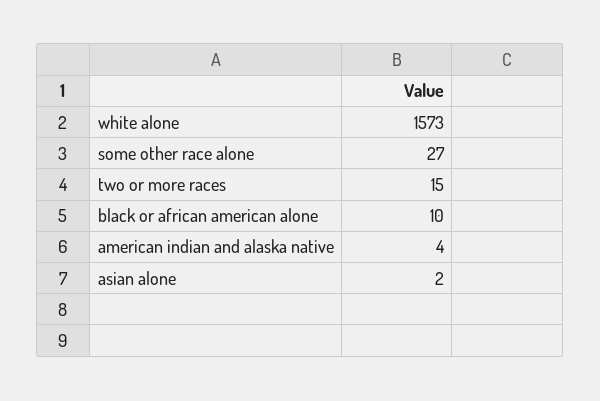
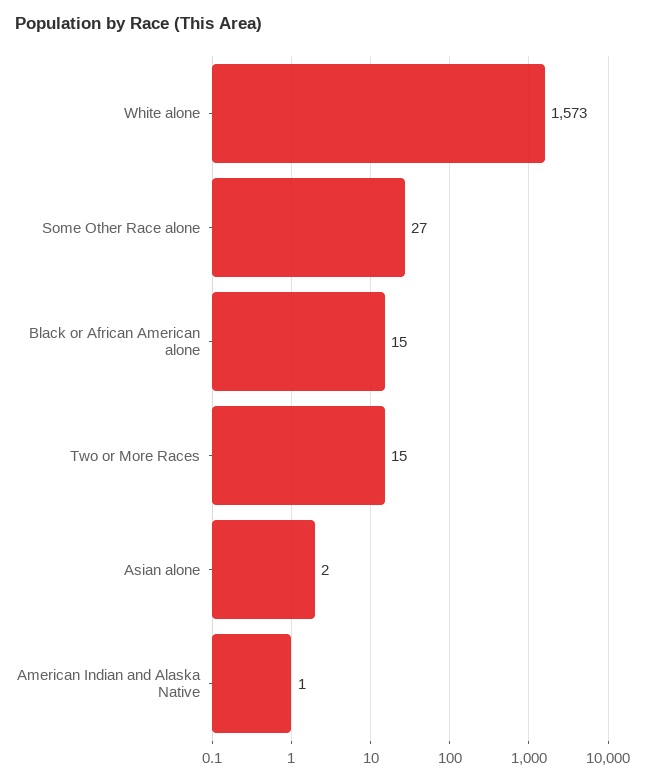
black or african american alone: 10 -> 15
american indian and alaska native: 4 -> 1

